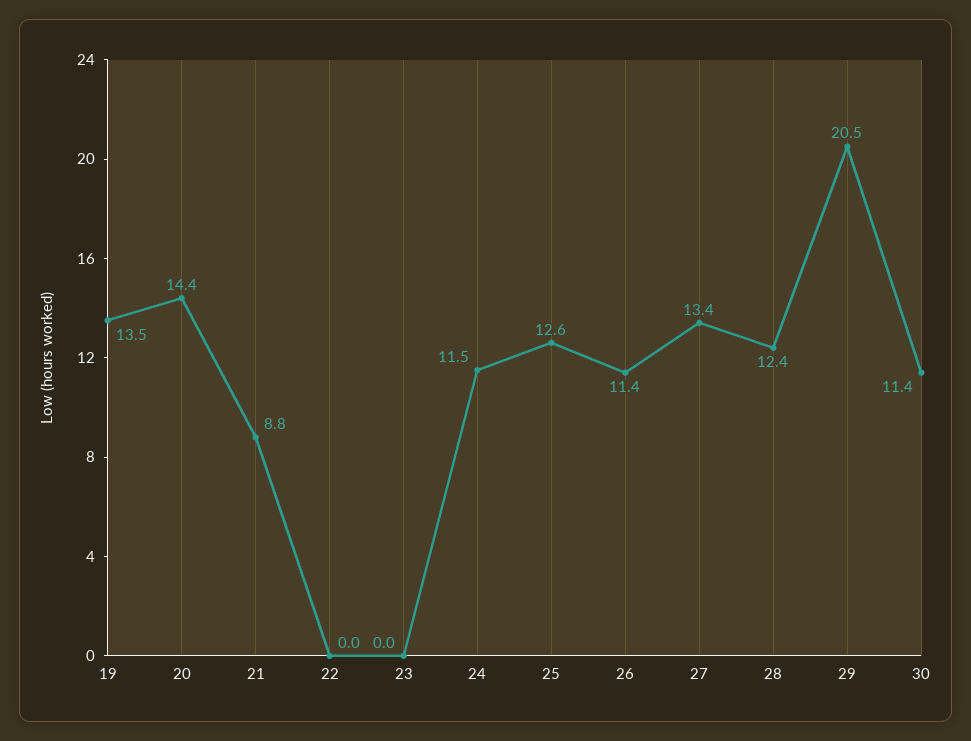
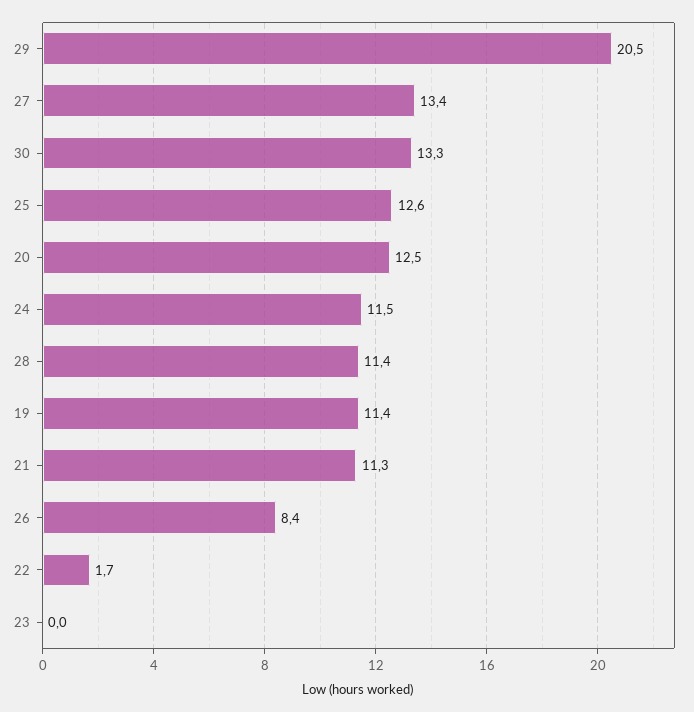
19: 13.5 -> 11.4
20: 14.4 -> 12.5
21: 8.8 -> 11.3
22: 0 -> 1.7
26: 11.4 -> 8.4
28: 12.4 -> 11.4
30: 11.4 -> 13.3

